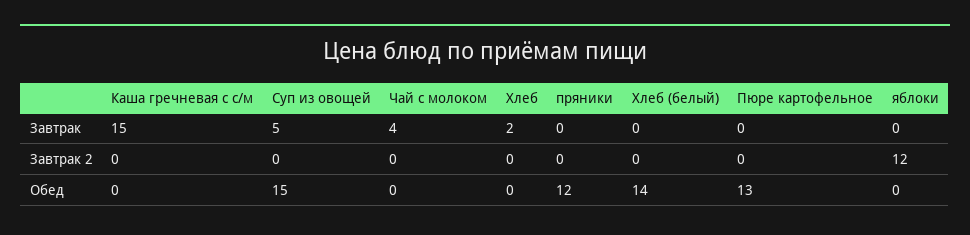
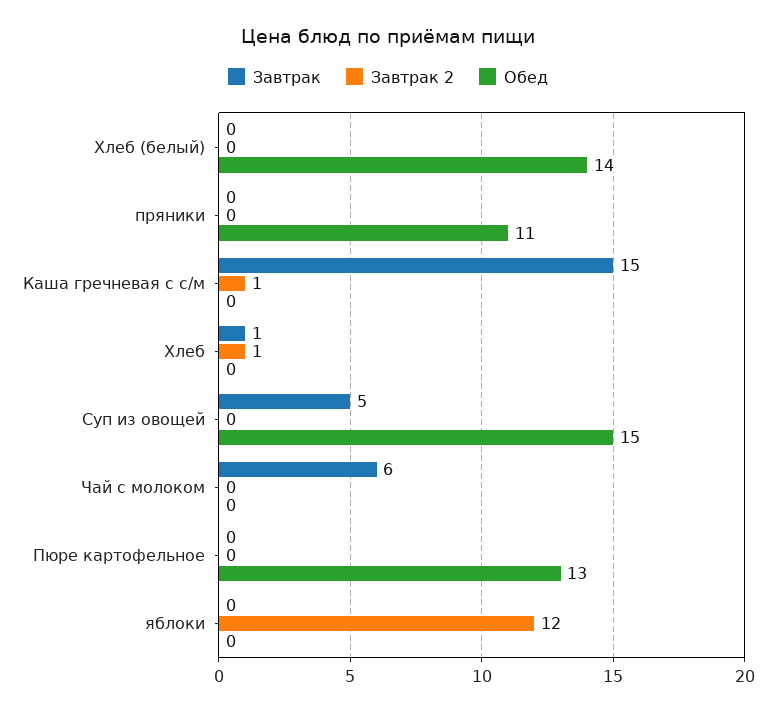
Завтрак, Чай с молоком: 4 -> 6
Завтрак, Хлеб: 2 -> 1
Завтрак 2, Каша гречневая с с/м: 0 -> 1
Завтрак 2, Хлеб: 0 -> 1
Обед, пряники: 12 -> 11

